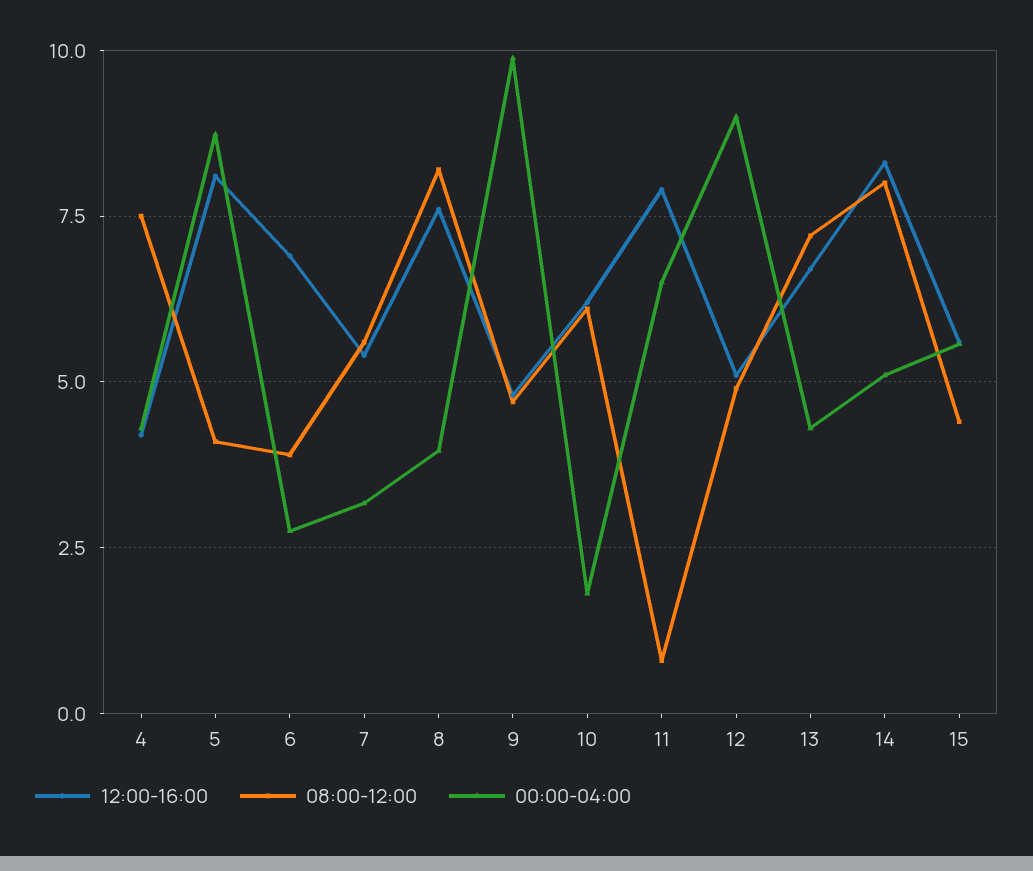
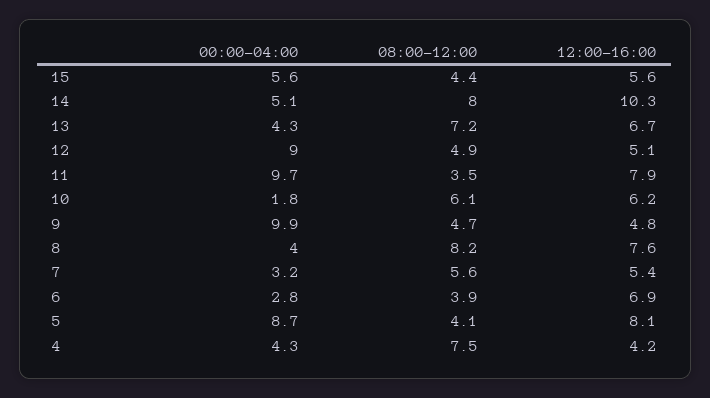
08:00-12:00, 11: 0.75 -> 3.5
00:00-04:00, 11: 6.5 -> 9.7
12:00-16:00, 14: 8.25 -> 10.3

